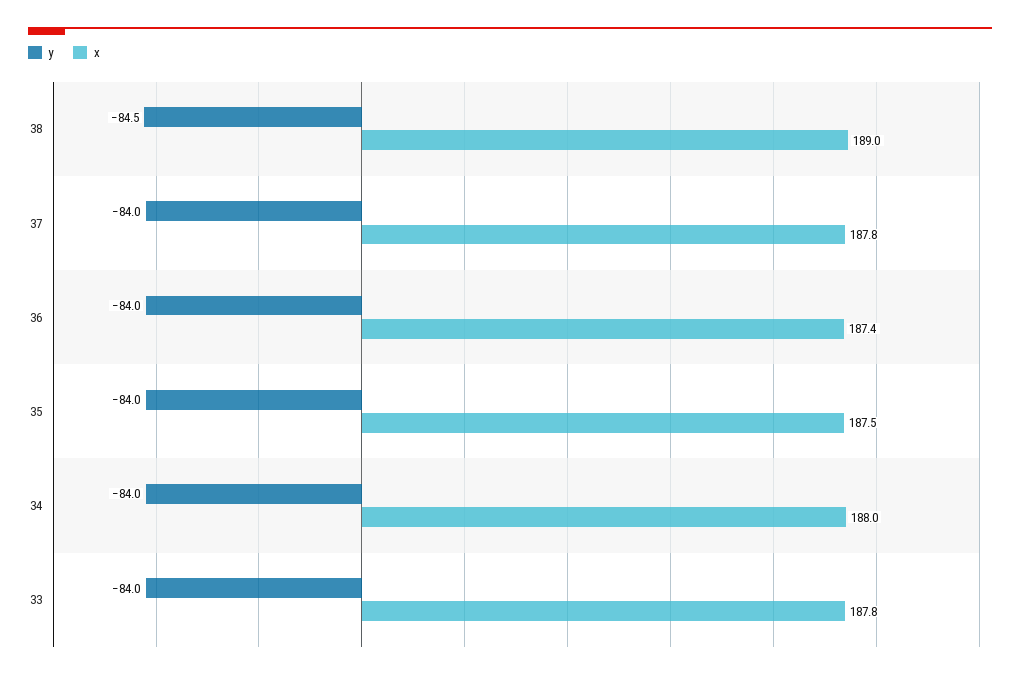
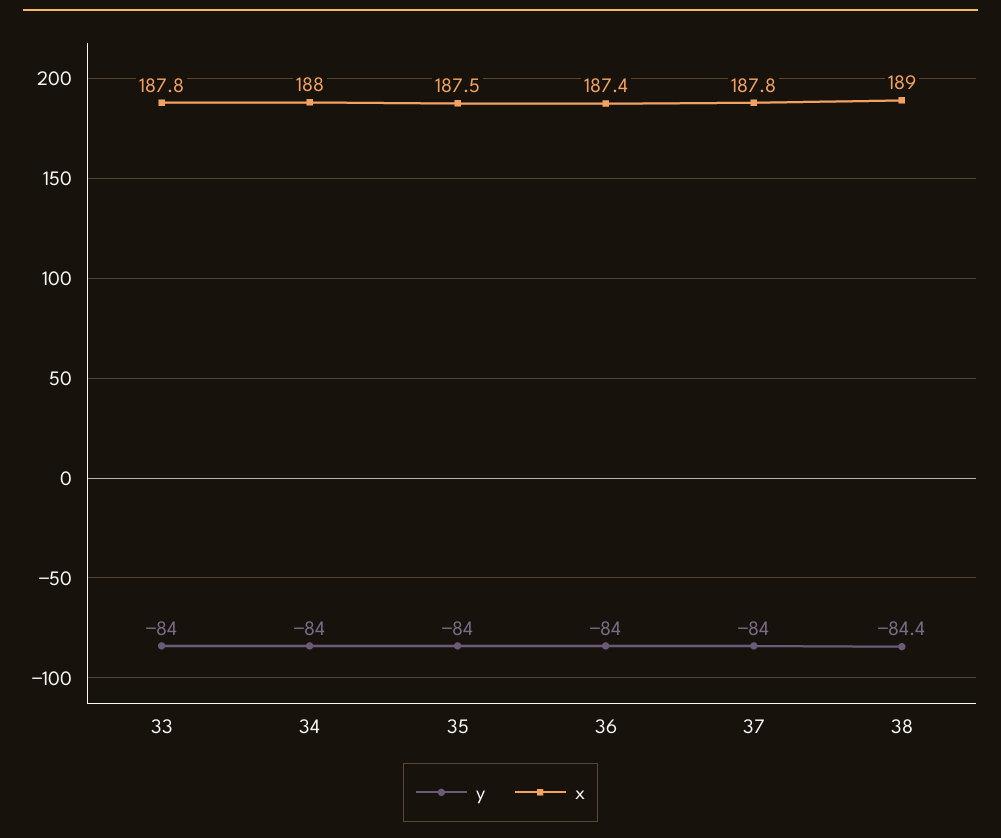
y, 38: -84.5 -> -84.4

